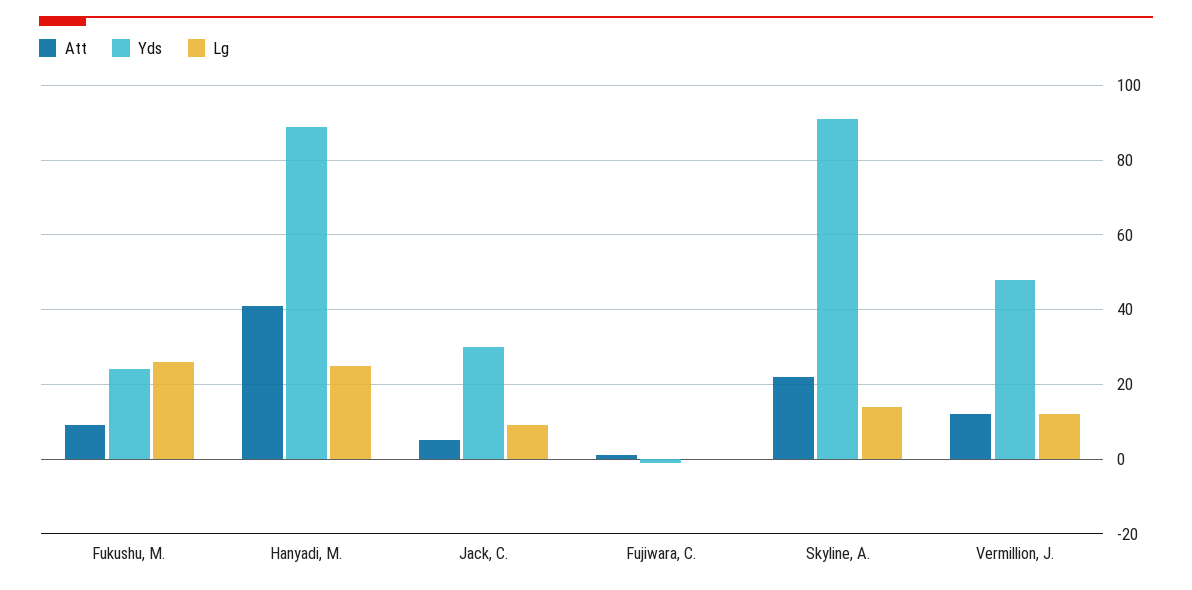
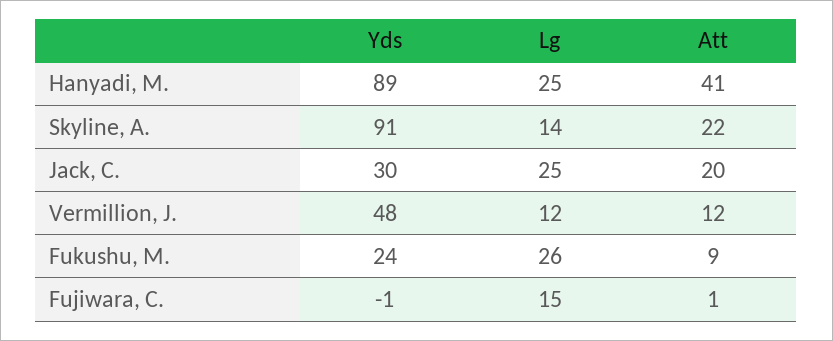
Att, Jack, C.: 5 -> 20
Lg, Jack, C.: 10 -> 25
Lg, Fujiwara, C.: 0 -> 15

